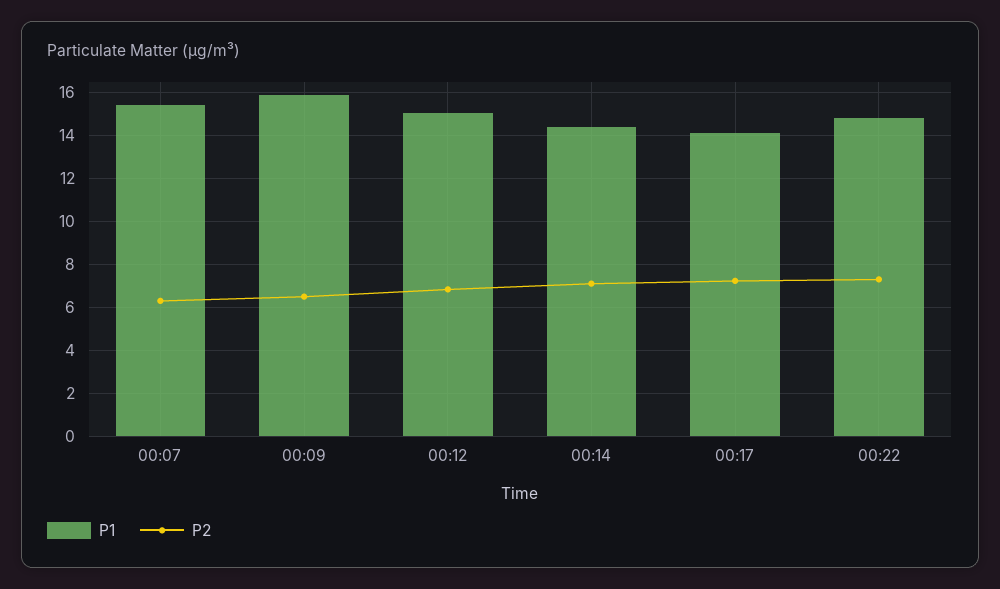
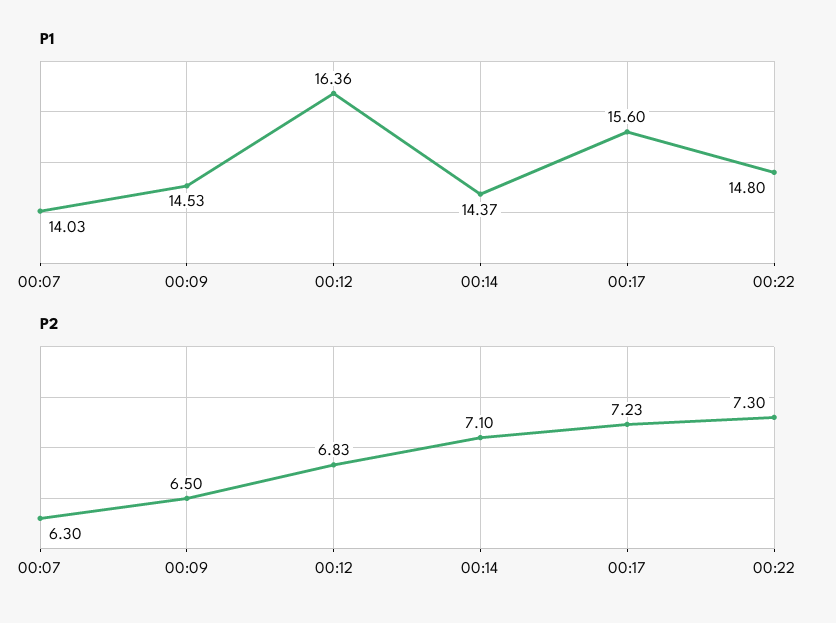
P1, 00:07: 15.5 -> 14.03
P1, 00:09: 16 -> 14.53
P1, 00:12: 15 -> 16.36
P1, 00:17: 14 -> 15.6

